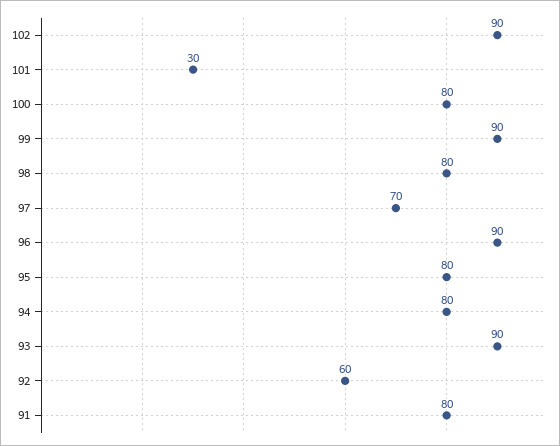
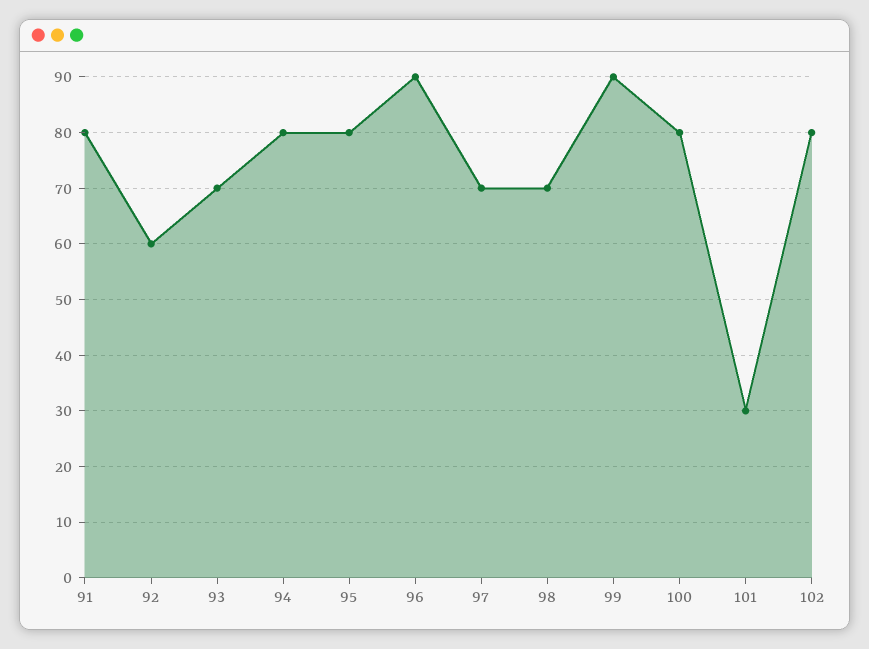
102: 90 -> 80
98: 80 -> 70
93: 90 -> 70

